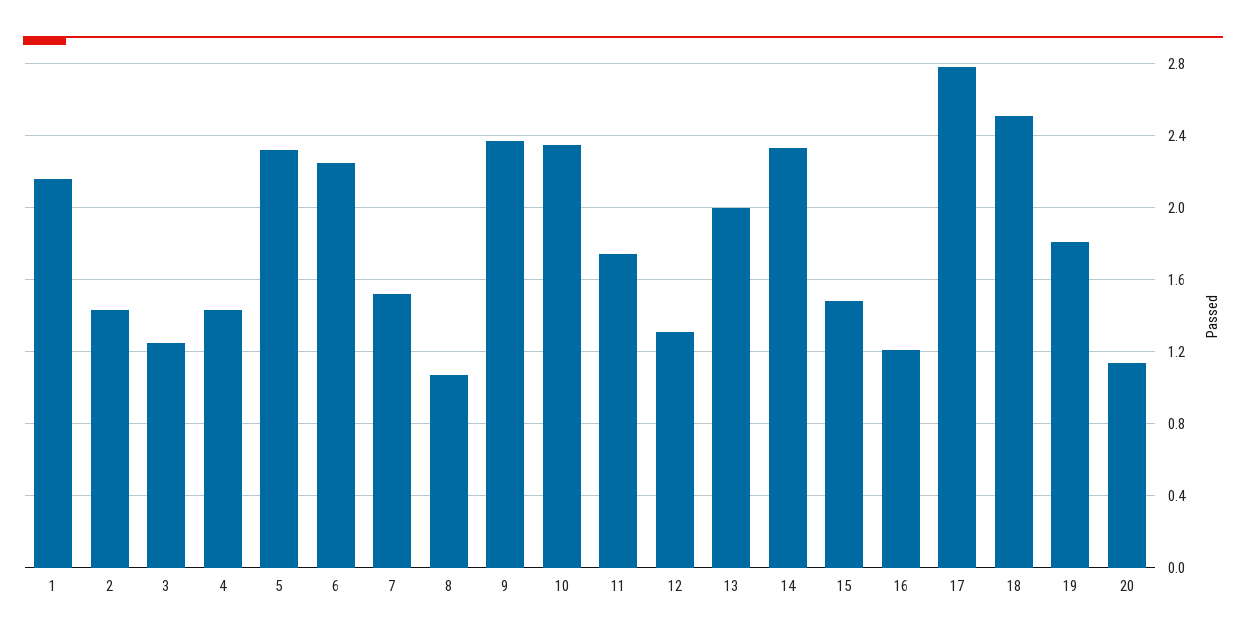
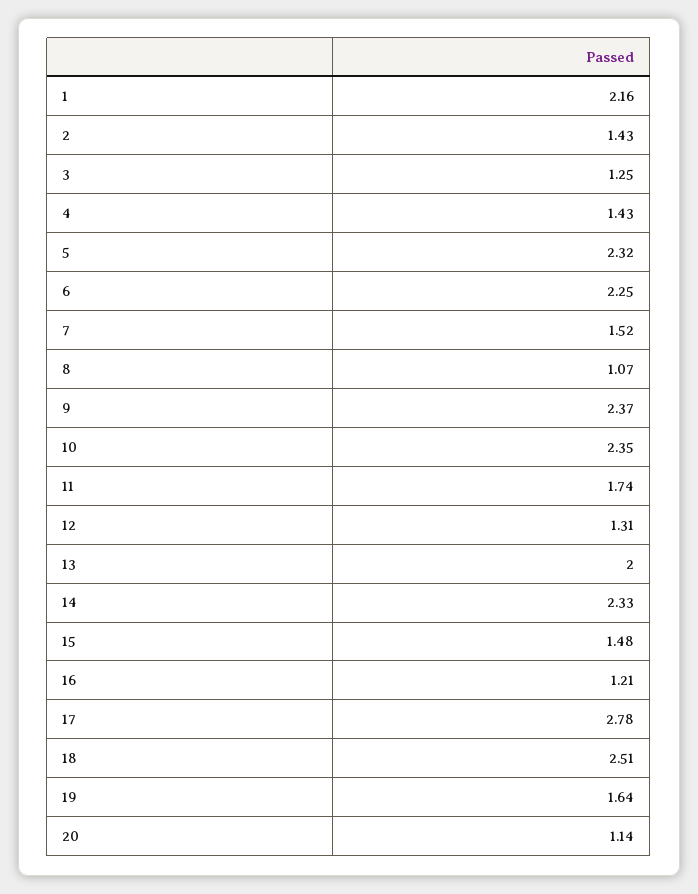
19: 1.8 -> 1.64

